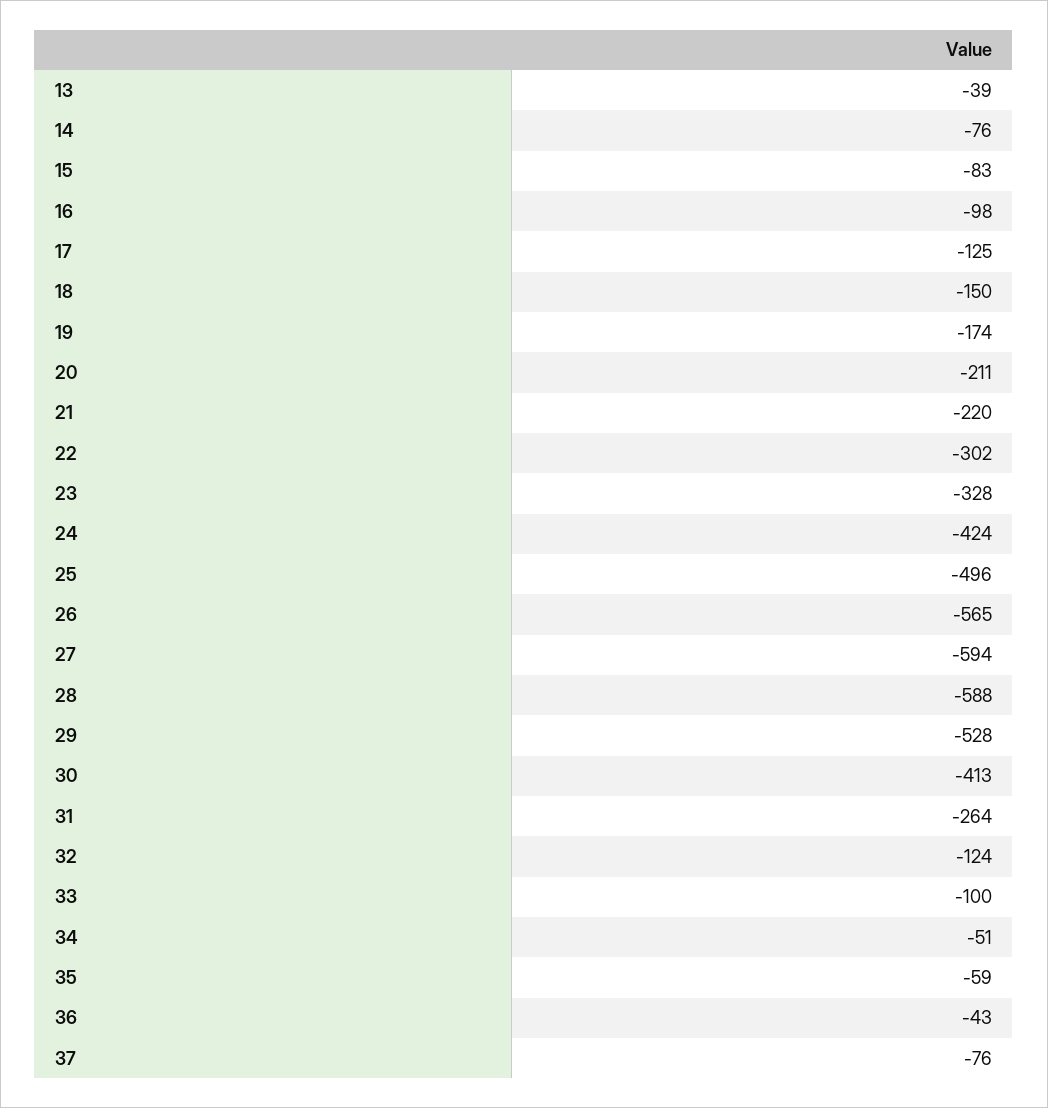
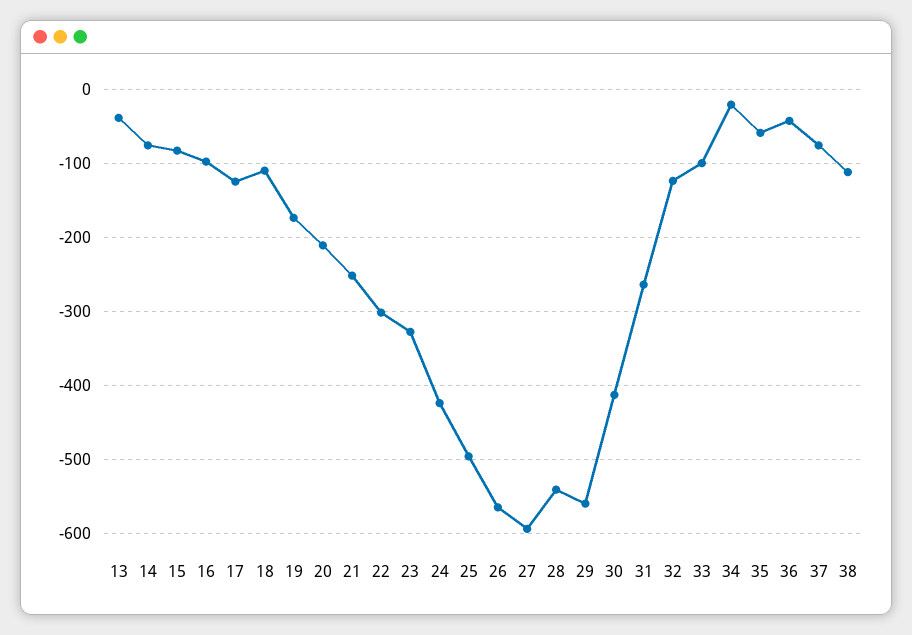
18: -150 -> -110
21: -220 -> -250
28: -588 -> -540
29: -528 -> -560
34: -51 -> -20
38: none -> -110

